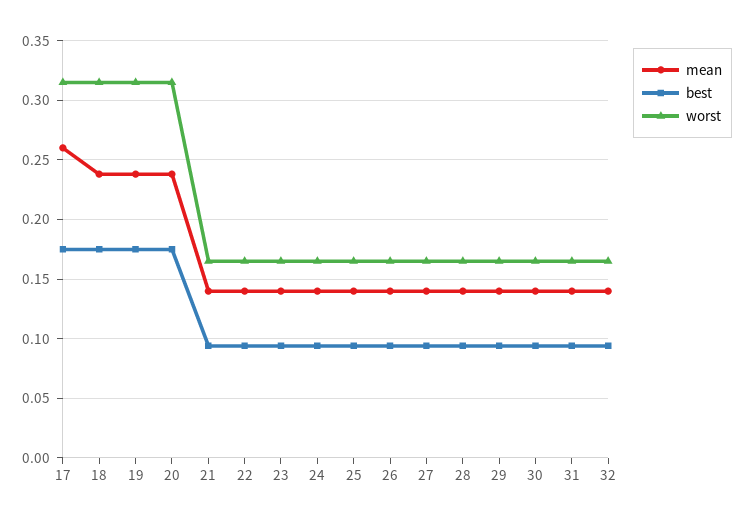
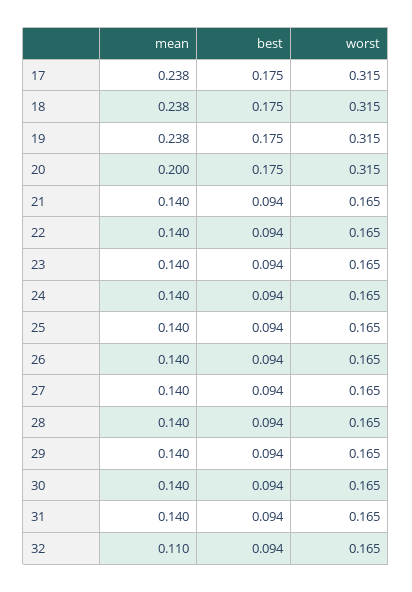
mean, 17: 0.26 -> 0.238
mean, 20: 0.24 -> 0.2
mean, 32: 0.14 -> 0.11

